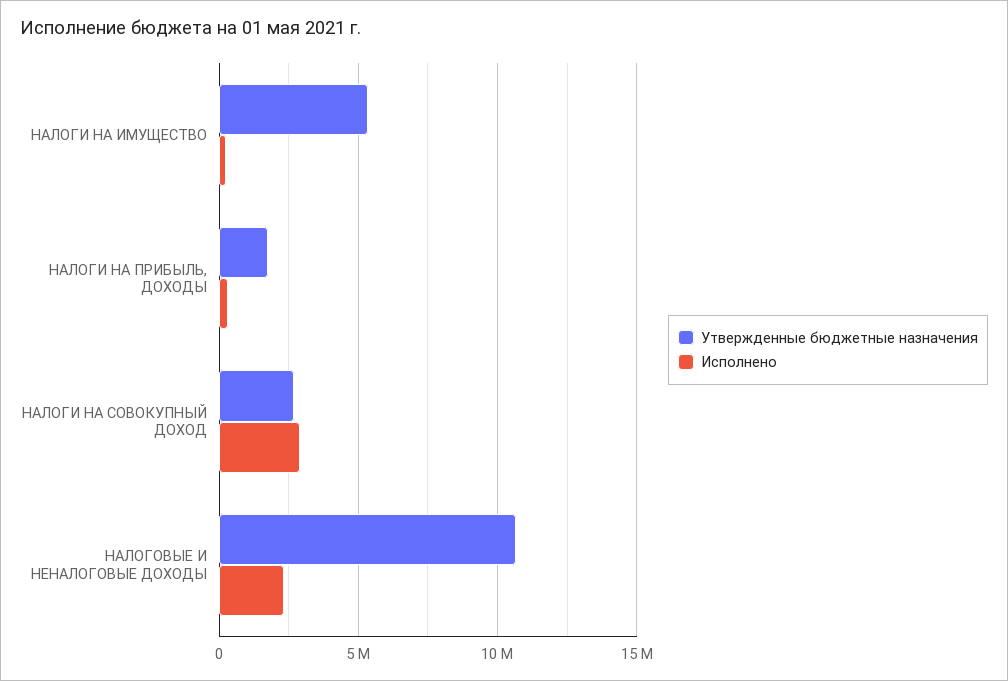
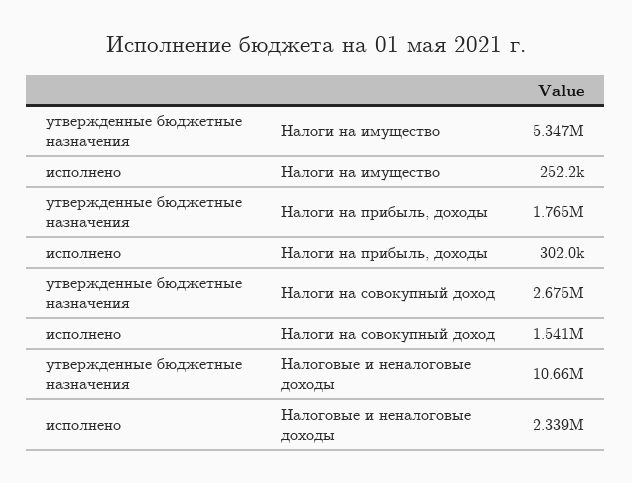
Исполнено, НАЛОГИ НА СОВОКУПНЫЙ ДОХОД: 3000000 -> 1541000

